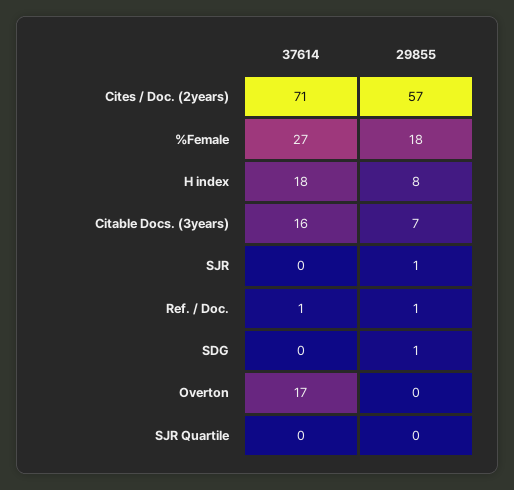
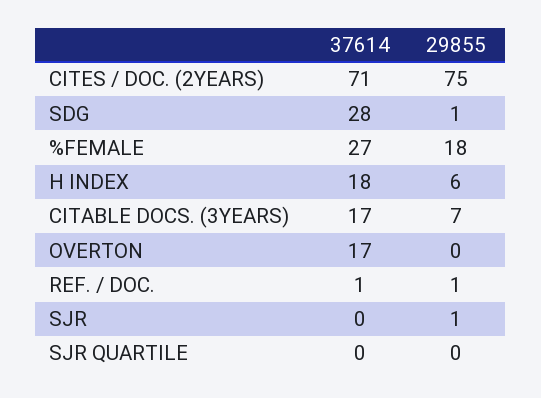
29855, Cites / Doc. (2years): 57 -> 75
29855, H index: 8 -> 6
37614, Citable Docs. (3years): 16 -> 17
37614, SDG: 0 -> 28

